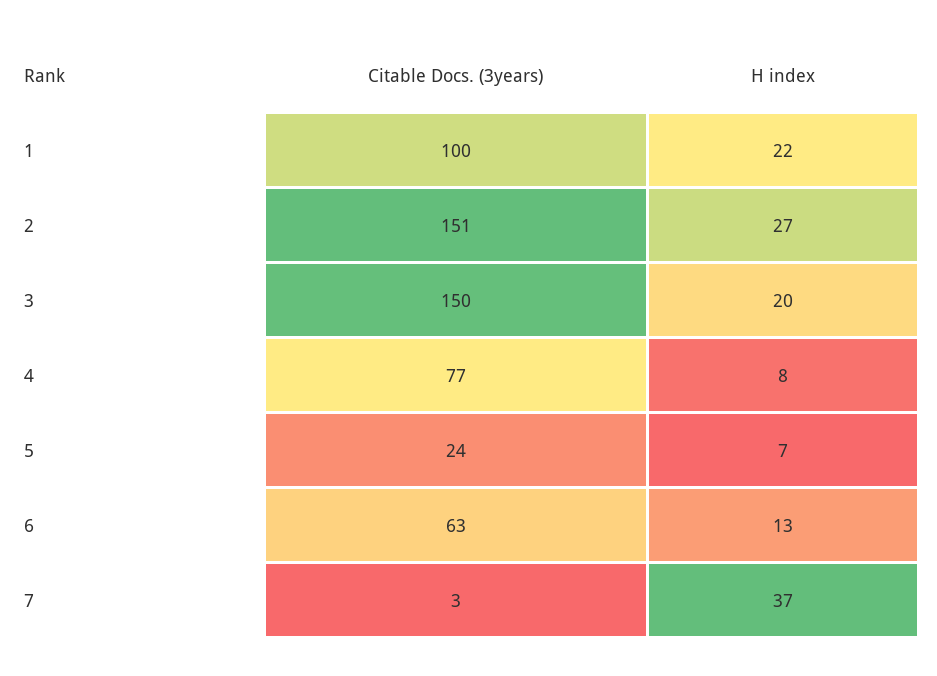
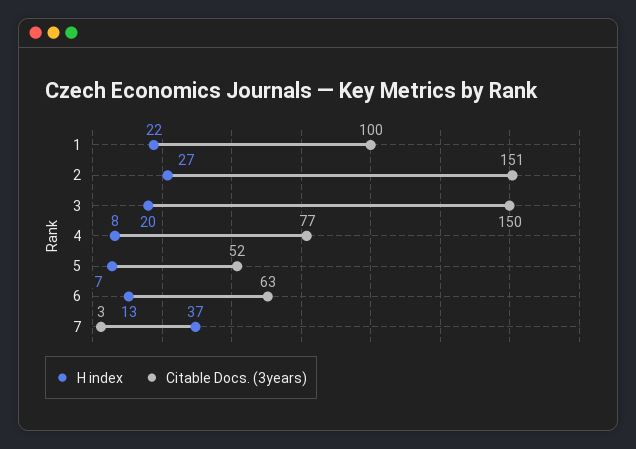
Citable Docs. (3years), 5: 24 -> 52

